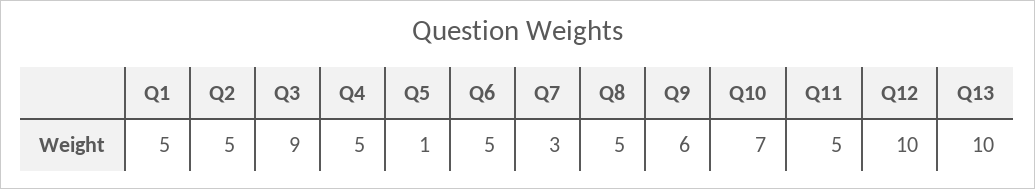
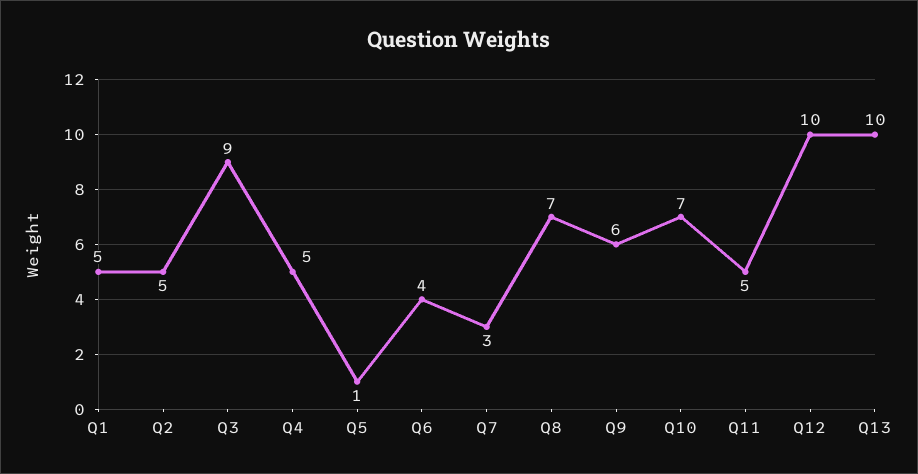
Q6: 5 -> 4
Q8: 5 -> 7

